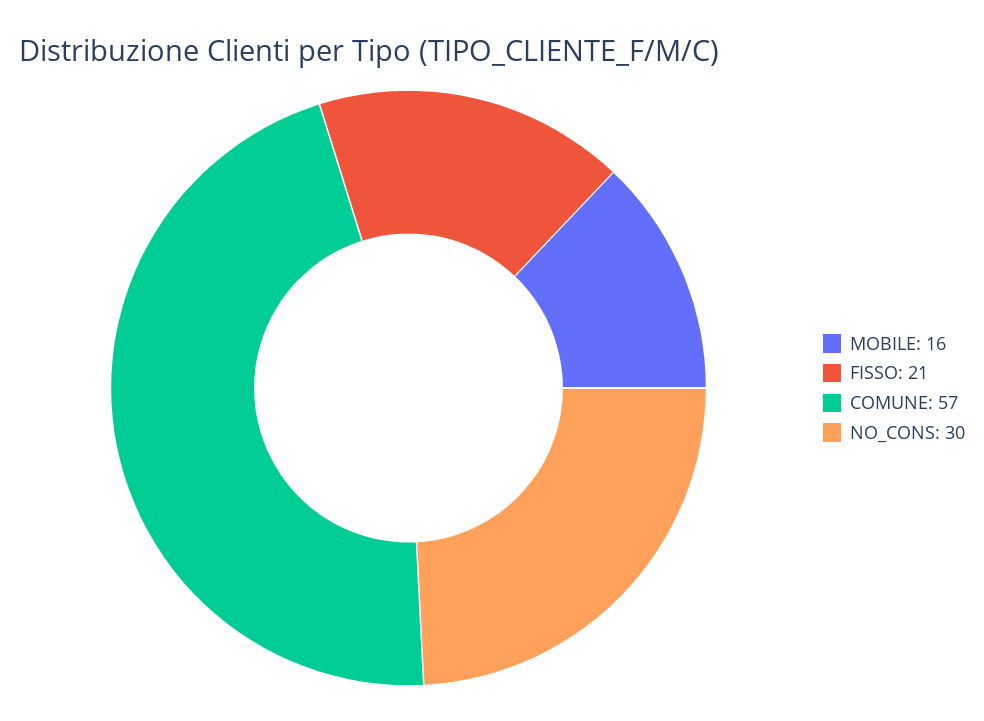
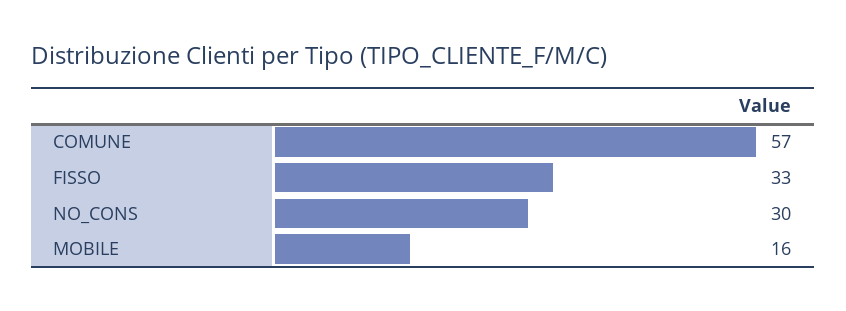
FISSO: 21 -> 33

